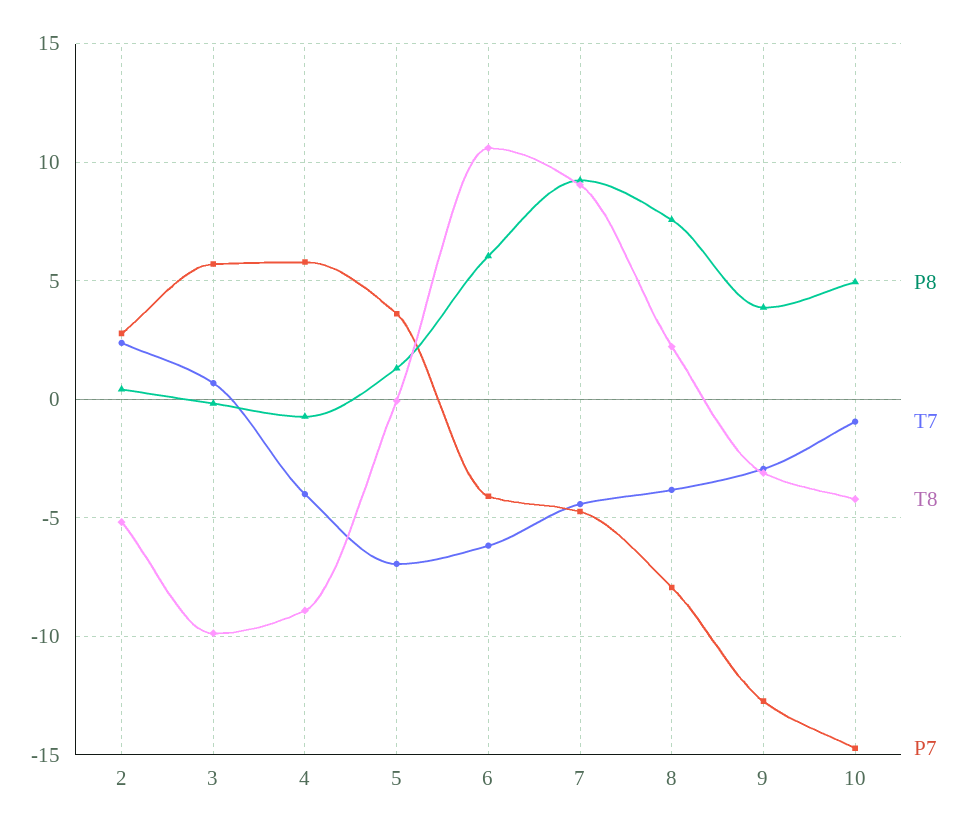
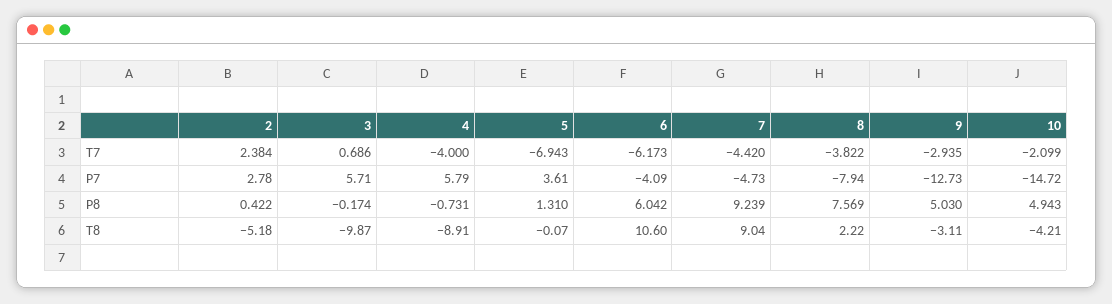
P8, 9: 4 -> 5.03
T7, 10: -1 -> -2.099

